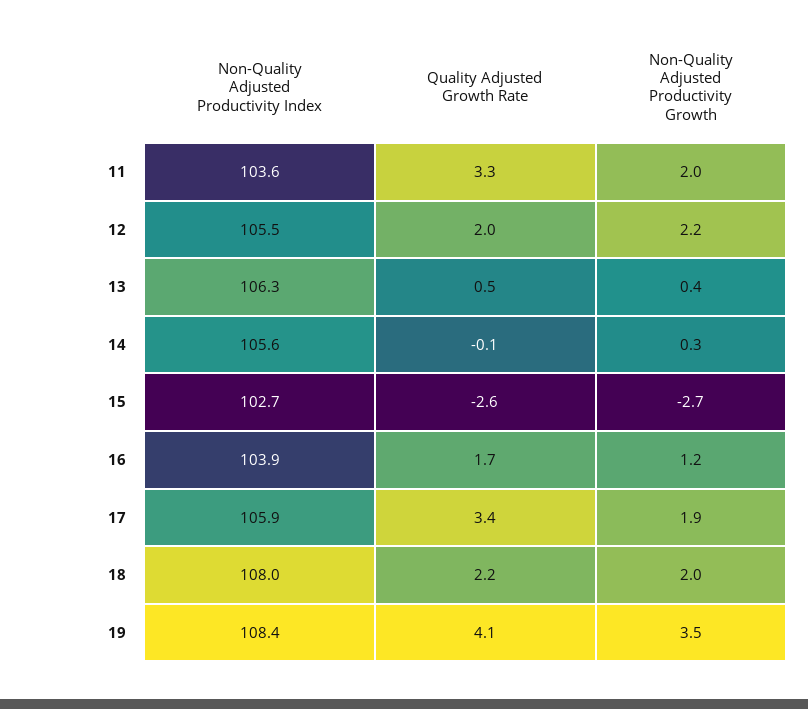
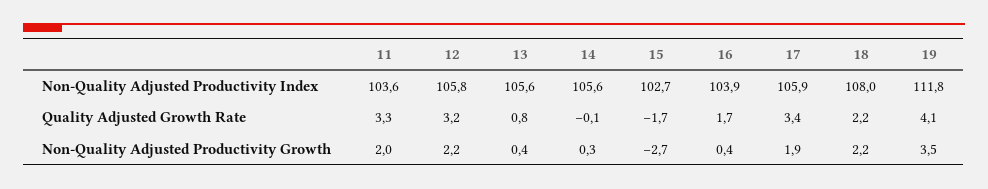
Non-Quality Adjusted Productivity Index, 12: 105.5 -> 105.8
Quality Adjusted Growth Rate, 12: 2 -> 3.2
Non-Quality Adjusted Productivity Index, 13: 106.3 -> 105.6
Quality Adjusted Growth Rate, 13: 0.5 -> 0.8
Quality Adjusted Growth Rate, 15: -2.6 -> -1.7
Non-Quality Adjusted Productivity Growth, 16: 1.2 -> 0.4
Non-Quality Adjusted Productivity Growth, 18: 2 -> 2.2
Non-Quality Adjusted Productivity Index, 19: 108.4 -> 111.8

